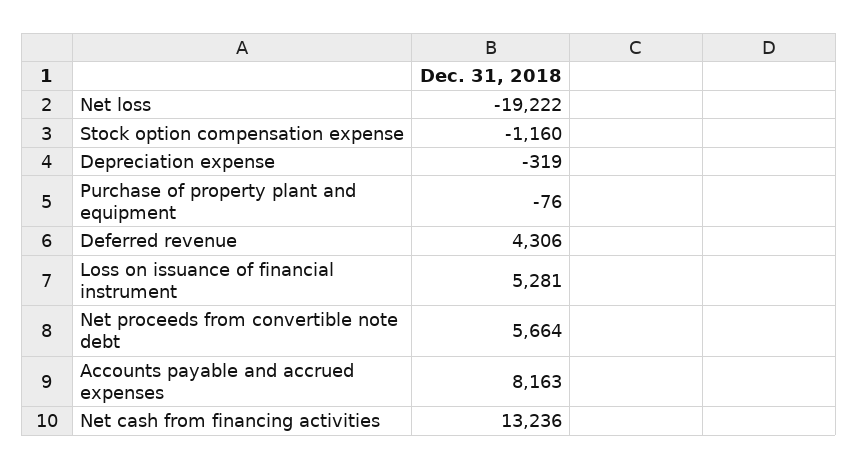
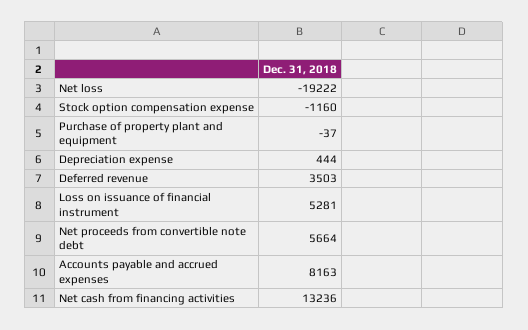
Depreciation expense: -319 -> 444
Purchase of property plant and equipment: -76 -> -37
Deferred revenue: 4306 -> 3503

